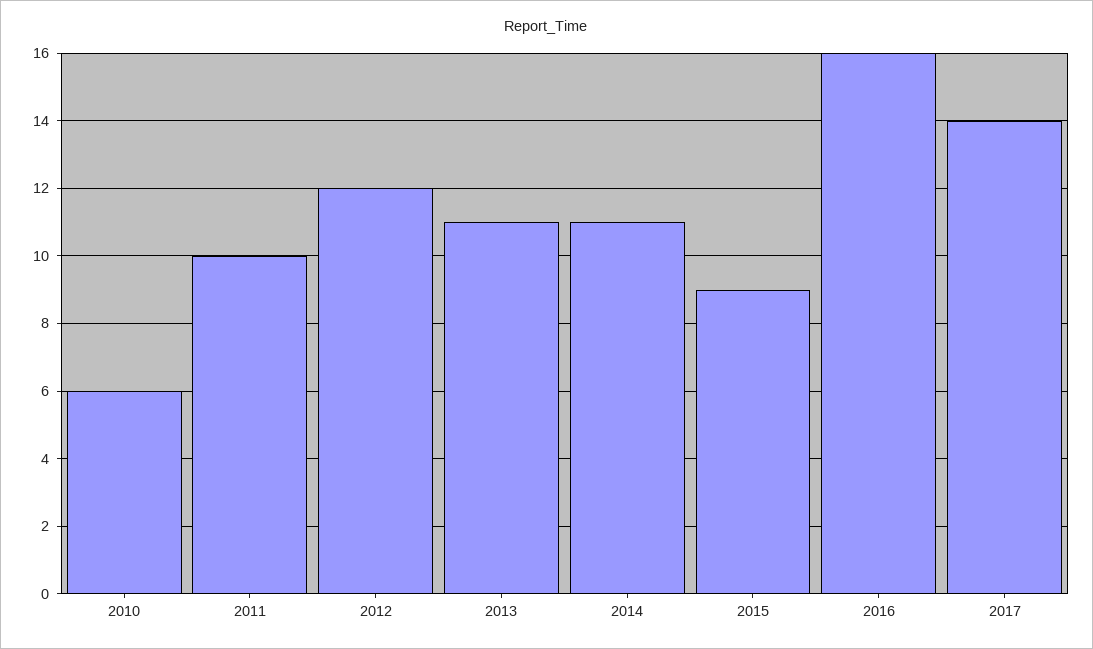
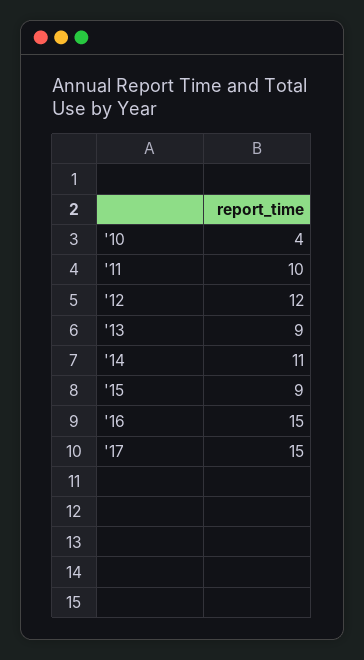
2010: 6 -> 4
2013: 11 -> 9
2016: 16 -> 15
2017: 14 -> 15

